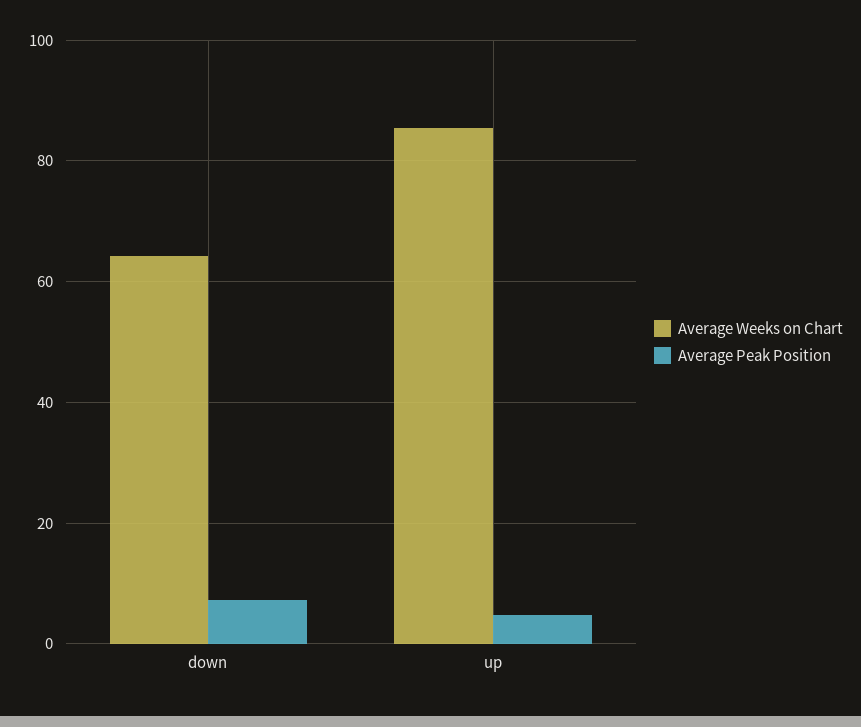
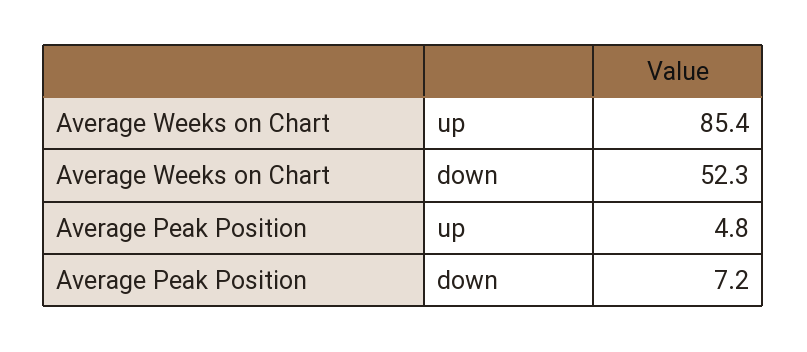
Average Weeks on Chart, down: 64 -> 52.3

